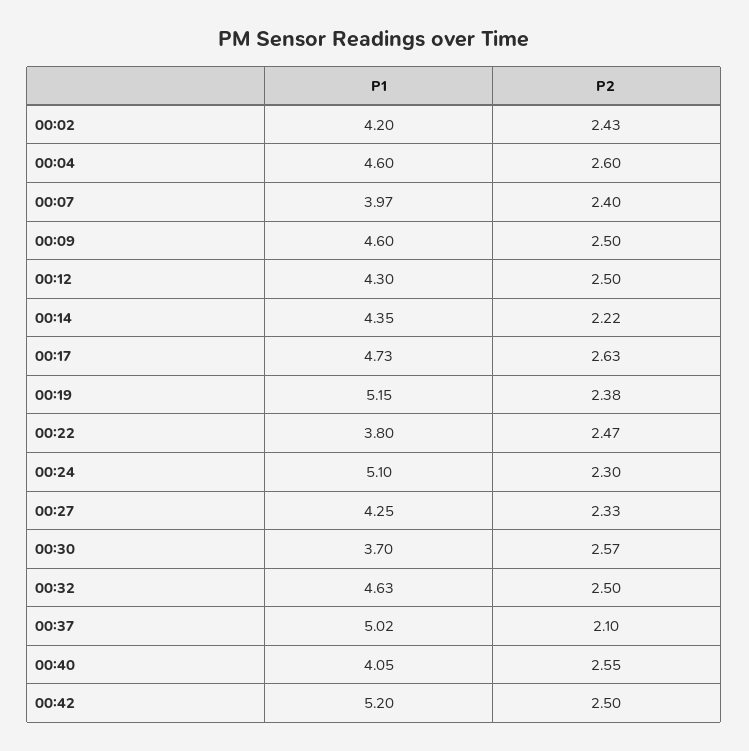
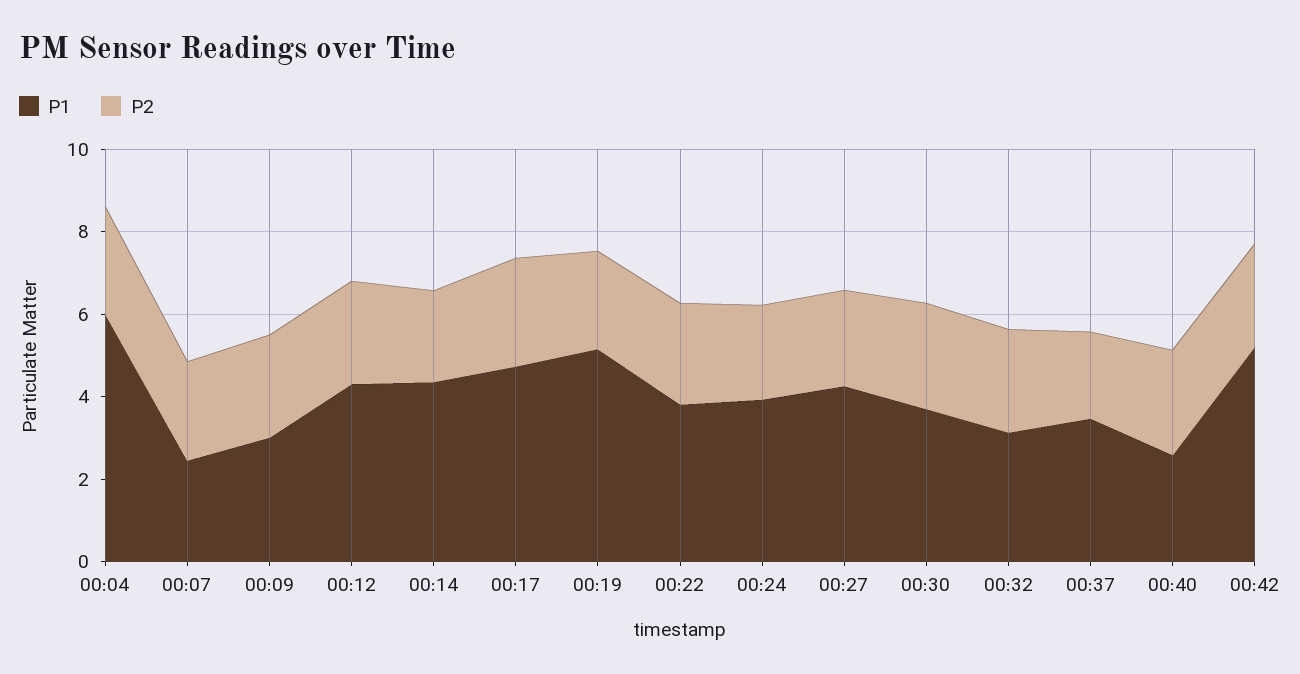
P1, 00:02: 4.2 -> none
P2, 00:02: 2.43 -> none
P1, 00:04: 4.6 -> 6
P1, 00:07: 3.97 -> 2.5
P1, 00:09: 4.6 -> 3
P1, 00:24: 5.1 -> 4
P1, 00:32: 4.63 -> 3
P1, 00:37: 5.02 -> 3.5
P1, 00:40: 4.05 -> 2.5

